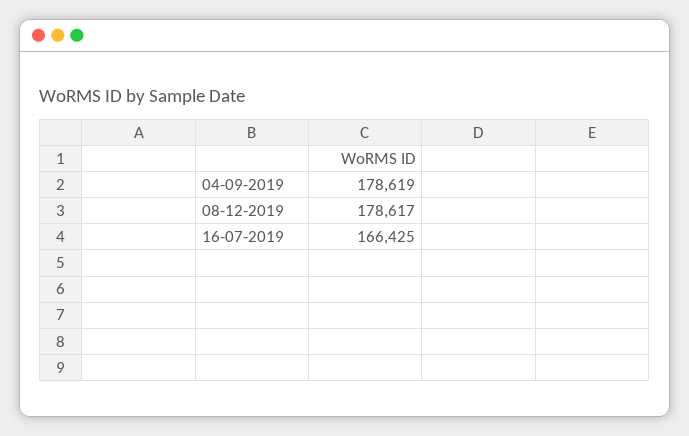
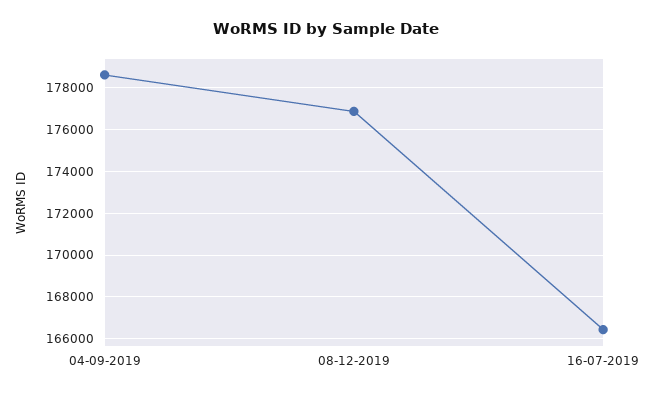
08-12-2019: 178617 -> 177000

